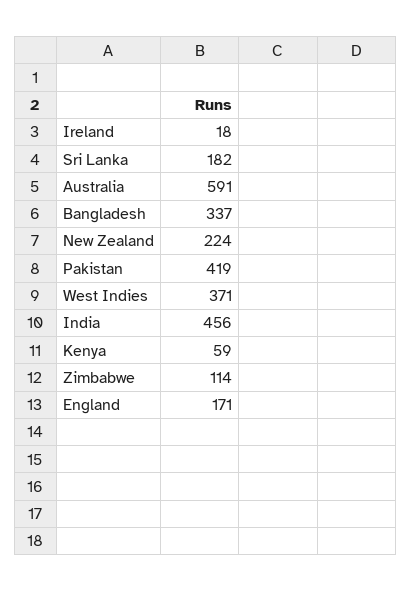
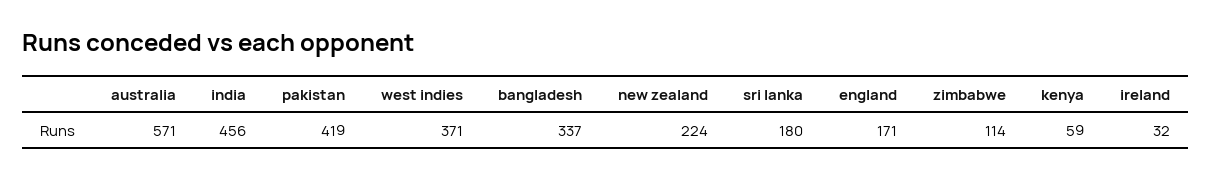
Ireland: 18 -> 32
Sri Lanka: 182 -> 180
Australia: 591 -> 571

